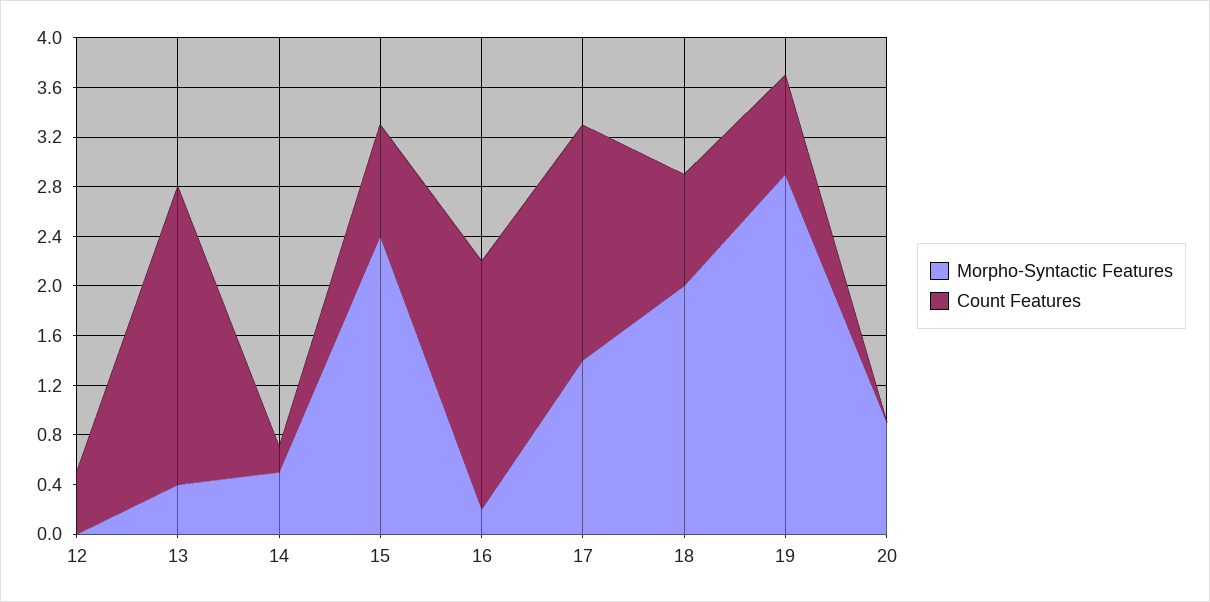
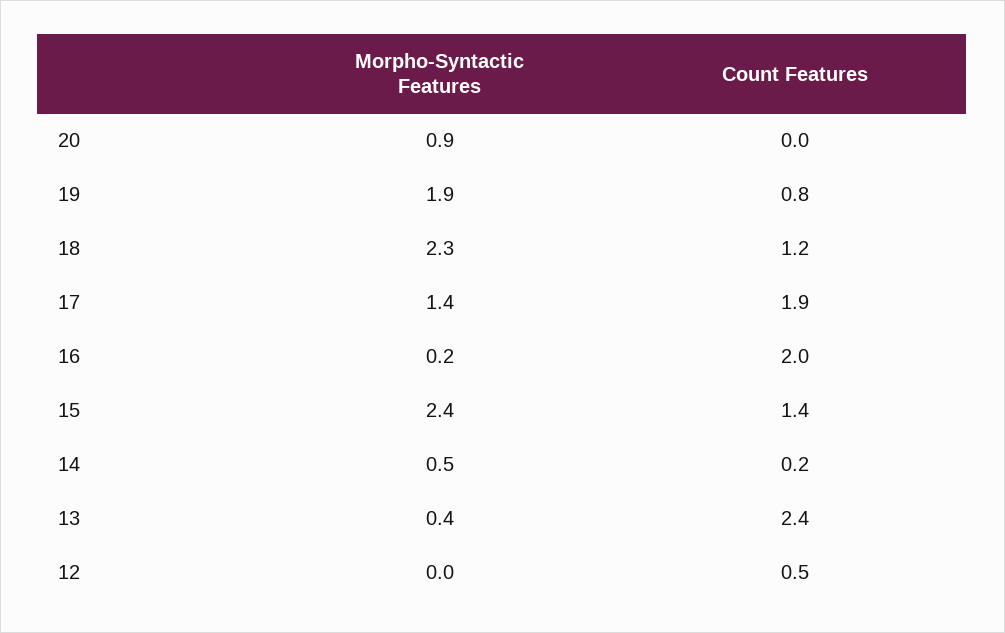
Count Features, 15: 0.9 -> 1.4
Morpho-Syntactic Features, 18: 2 -> 2.3
Count Features, 18: 0.9 -> 1.2
Morpho-Syntactic Features, 19: 2.9 -> 1.9

